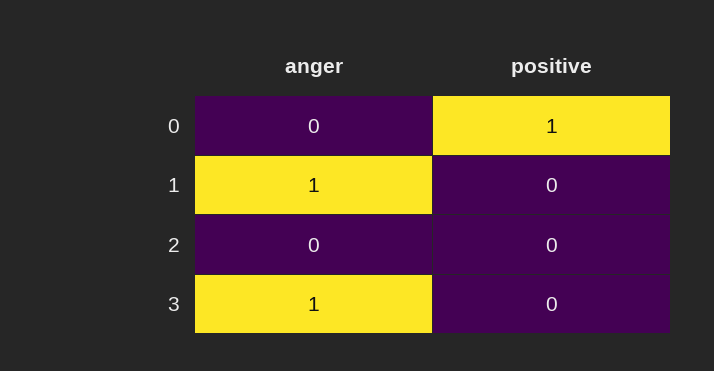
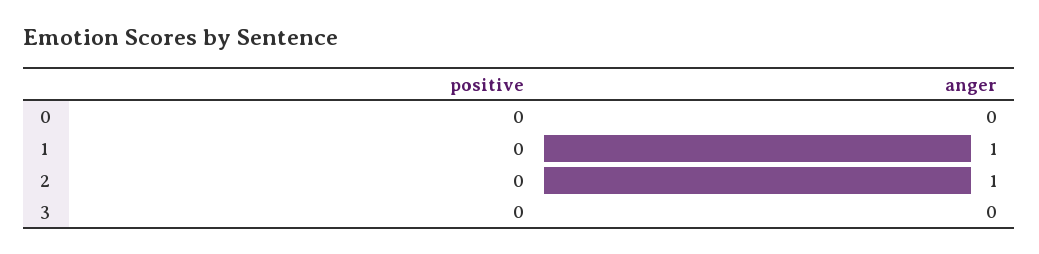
positive, 0: 1 -> 0
anger, 2: 0 -> 1
anger, 3: 1 -> 0

